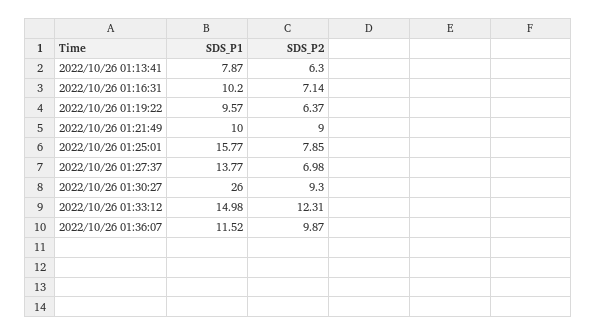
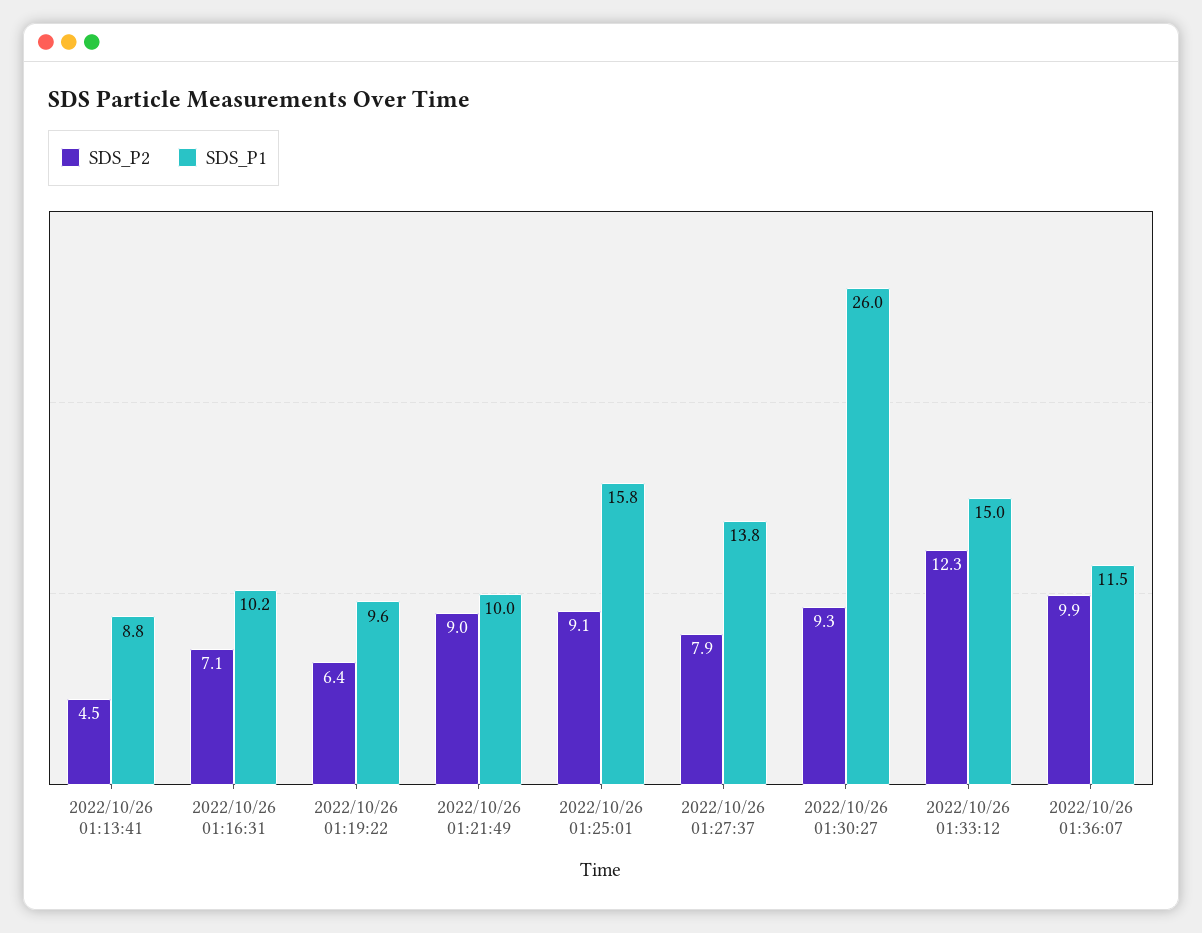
SDS_P1, 2022/10/26 01:13:41: 7.87 -> 8.8
SDS_P2, 2022/10/26 01:13:41: 6.3 -> 4.5
SDS_P2, 2022/10/26 01:25:01: 7.85 -> 9.1
SDS_P2, 2022/10/26 01:27:37: 6.98 -> 7.9

